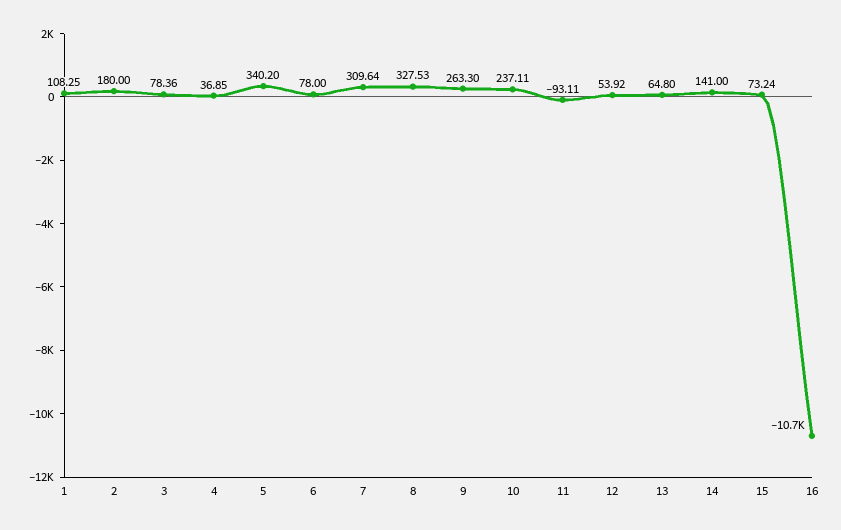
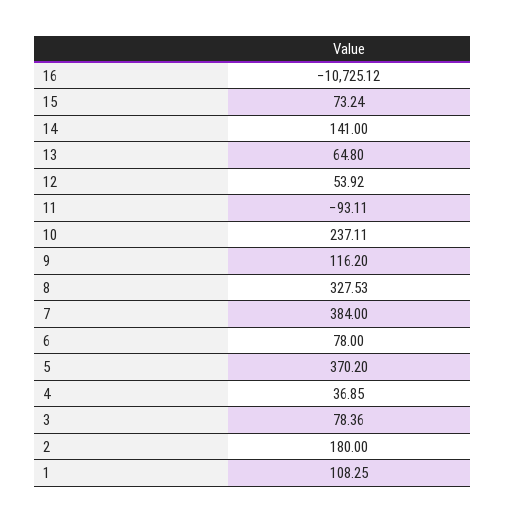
5: 340.2 -> 370.2
7: 309.64 -> 384
9: 263.3 -> 116.2

